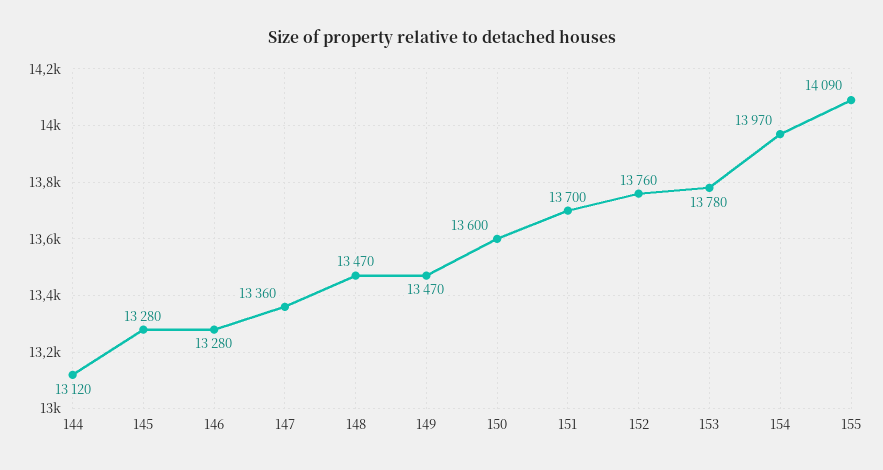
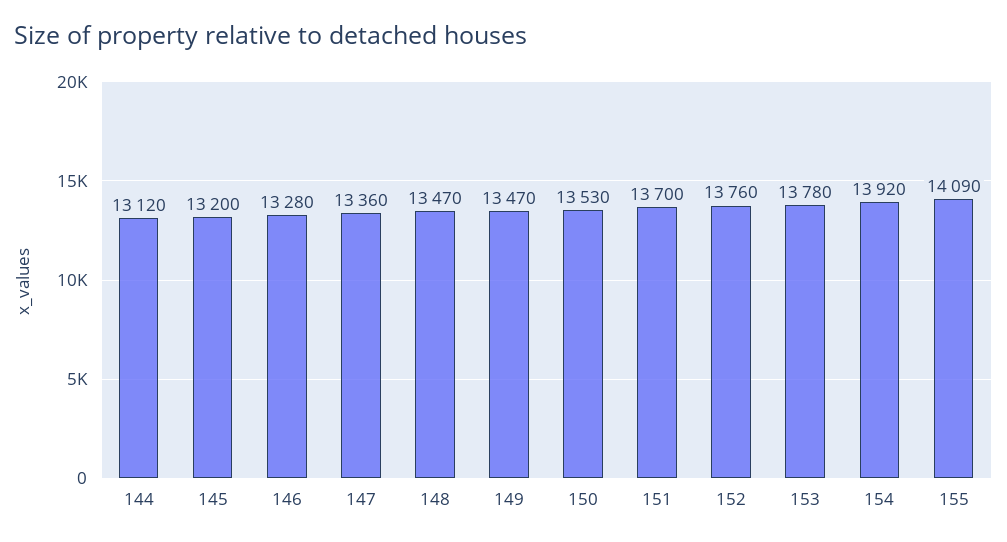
145: 13280 -> 13200
150: 13600 -> 13530
154: 13970 -> 13920

